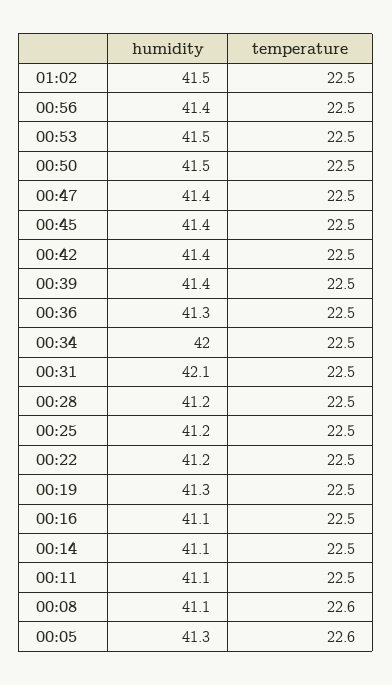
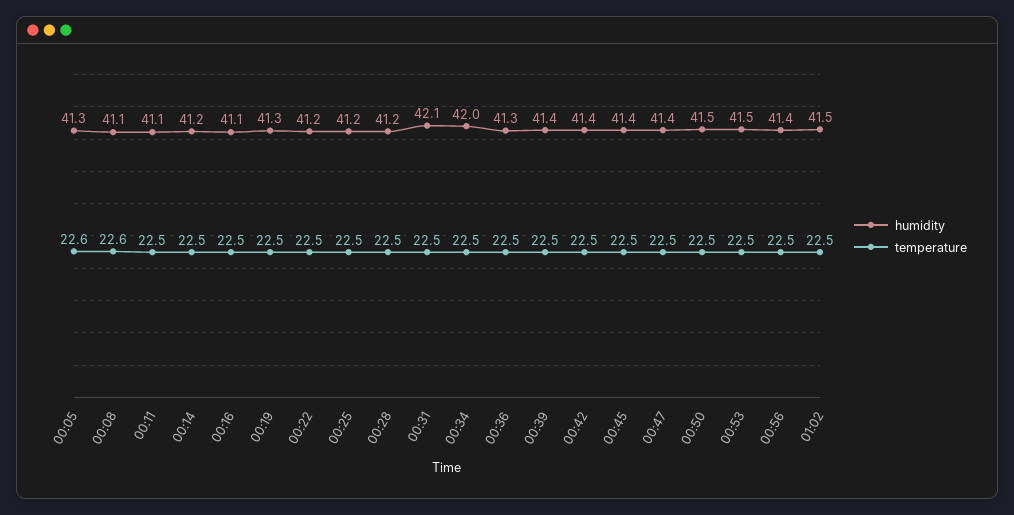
humidity, 00:14: 41.1 -> 41.2

